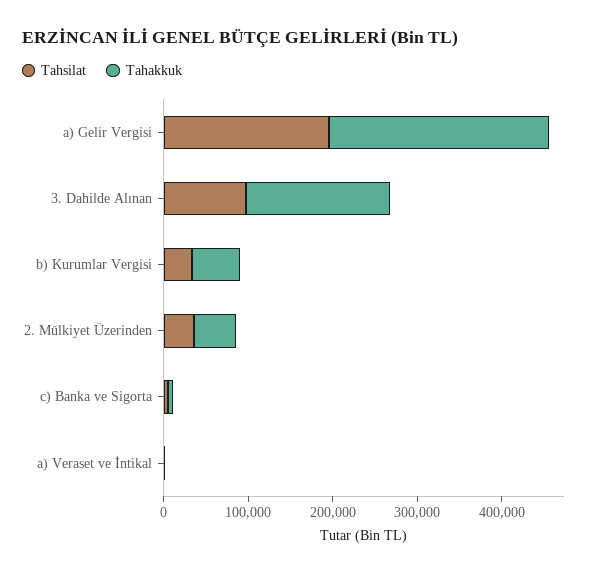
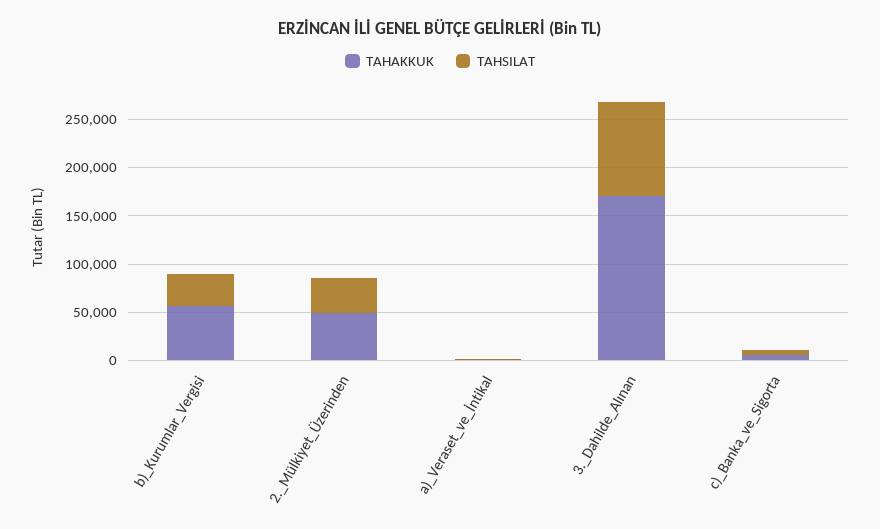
Tahsilat, a) Gelir Vergisi: 200000 -> none
Tahakkuk, a) Gelir Vergisi: 260000 -> none

